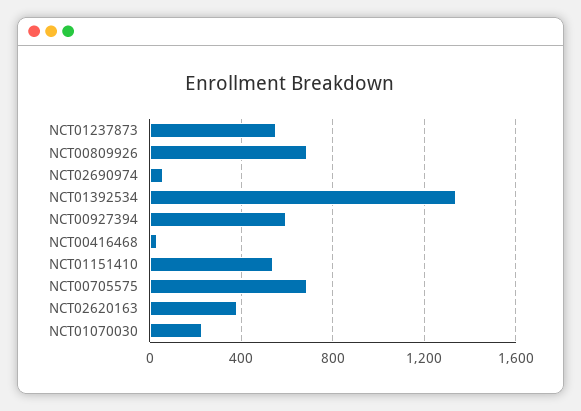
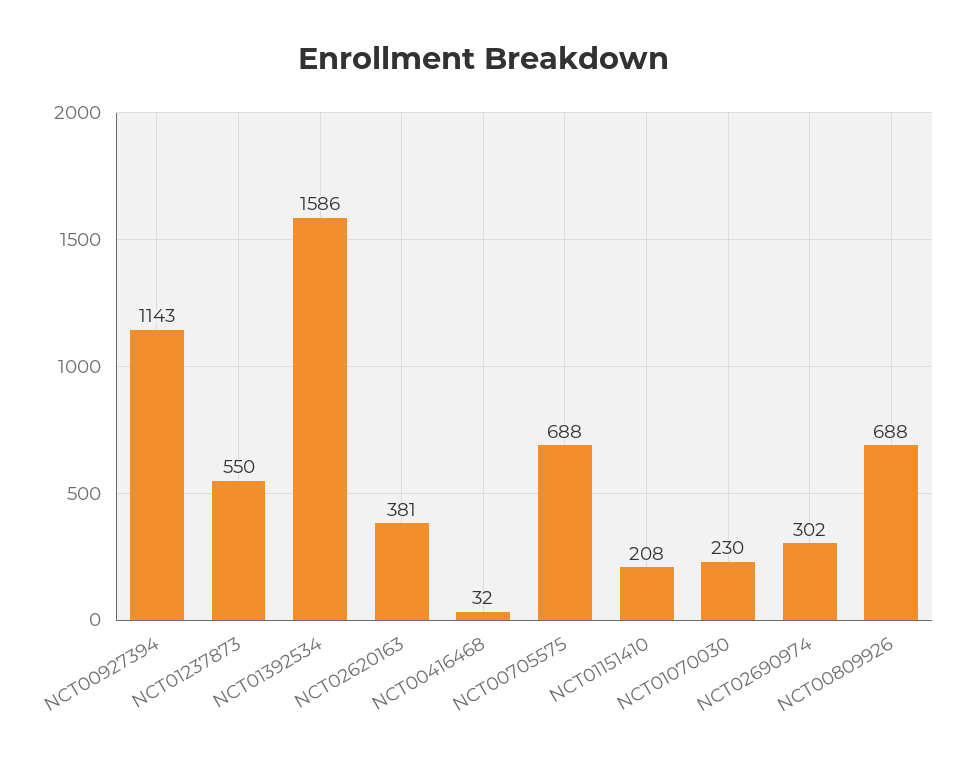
NCT02690974: 50 -> 302
NCT01392534: 1350 -> 1586
NCT00927394: 600 -> 1143
NCT01151410: 550 -> 208

